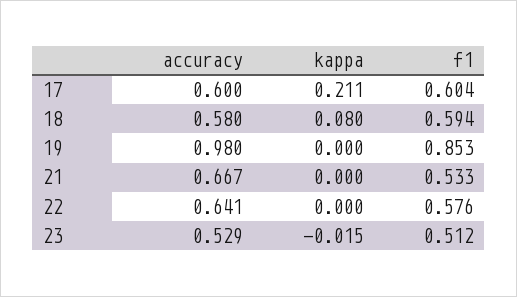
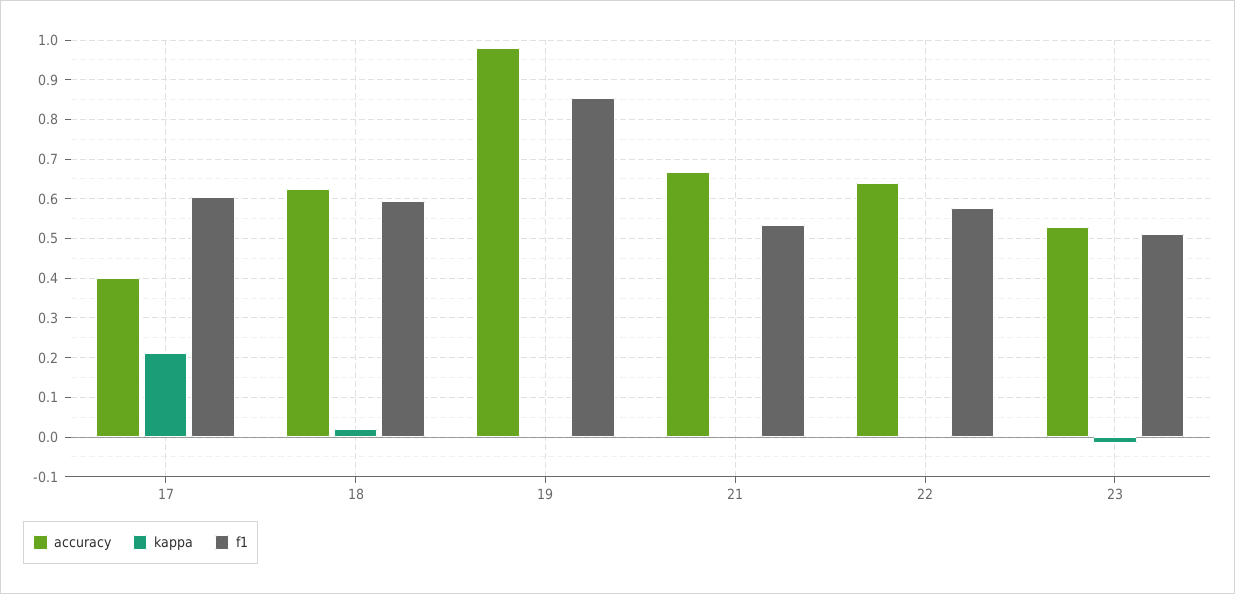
accuracy, 17: 0.6 -> 0.4
accuracy, 18: 0.58 -> 0.62
kappa, 18: 0.08 -> 0.02

